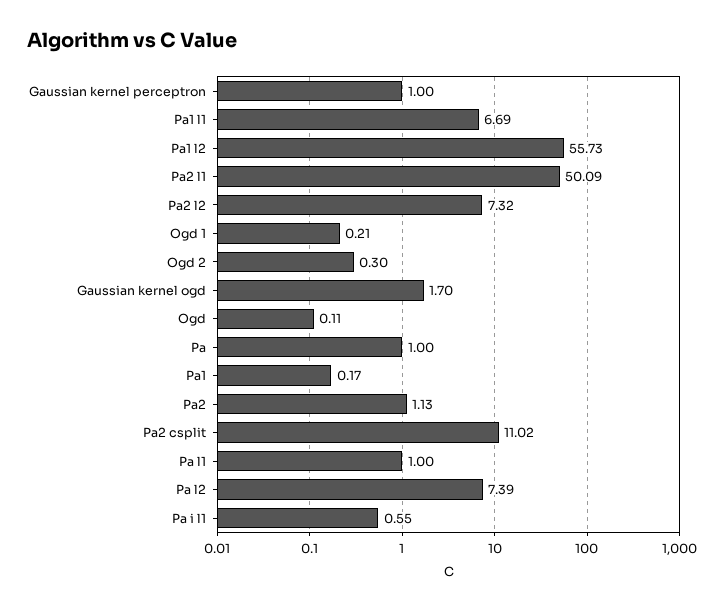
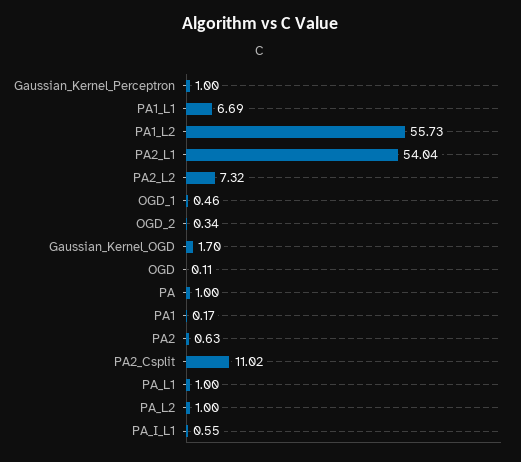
Pa2 l1: 50.09 -> 54.04
Ogd 1: 0.21 -> 0.46
Ogd 2: 0.3 -> 0.34
Pa2: 1.13 -> 0.63
Pa l2: 7.39 -> 1

